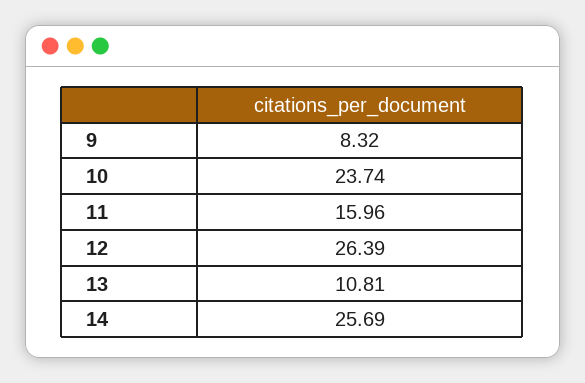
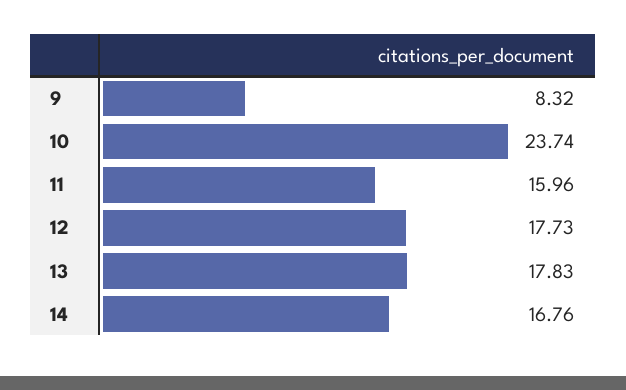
12: 26.39 -> 17.73
13: 10.81 -> 17.83
14: 25.69 -> 16.76

